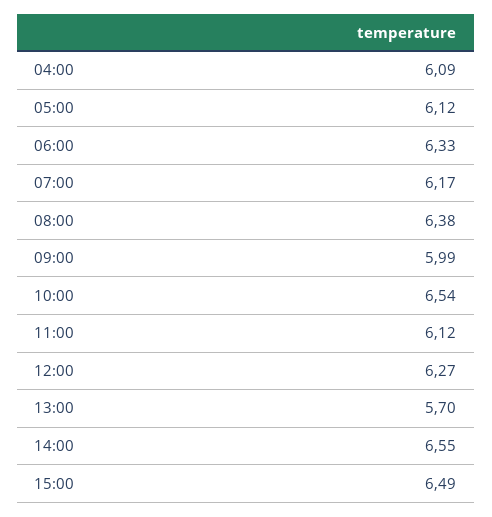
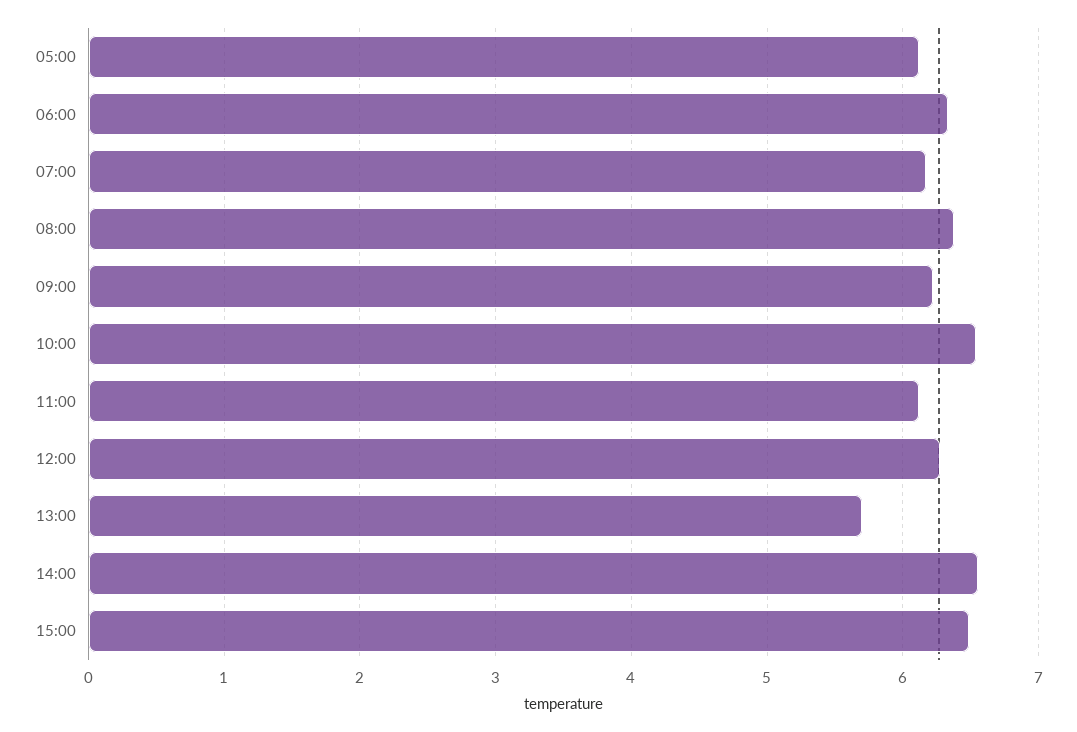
04:00: 6.09 -> none
09:00: 5.99 -> 6.2

